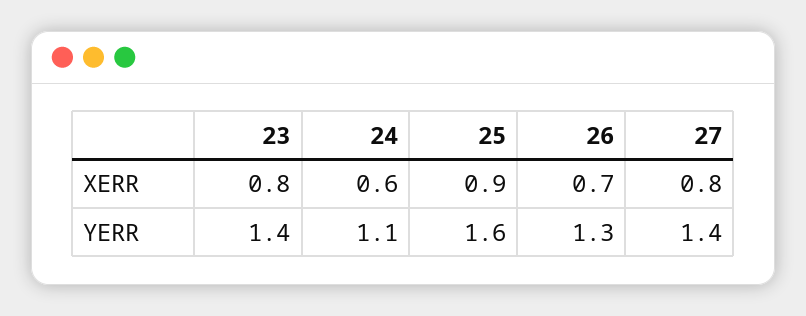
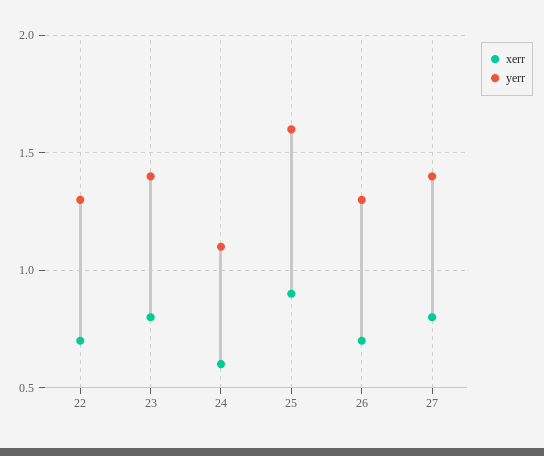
XERR, 22: none -> 0.7
YERR, 22: none -> 1.3

